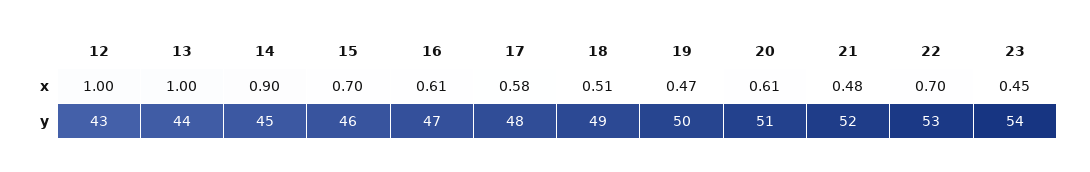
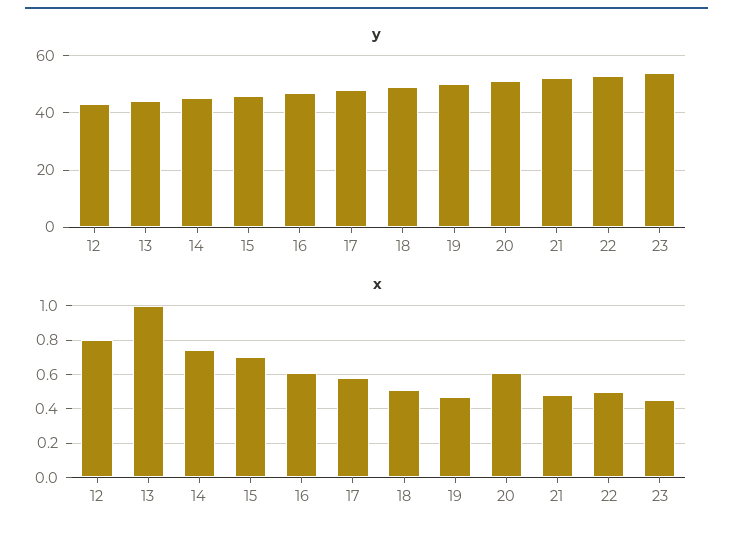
x, 12: 1 -> 0.8
x, 14: 0.9 -> 0.75
x, 22: 0.7 -> 0.5

